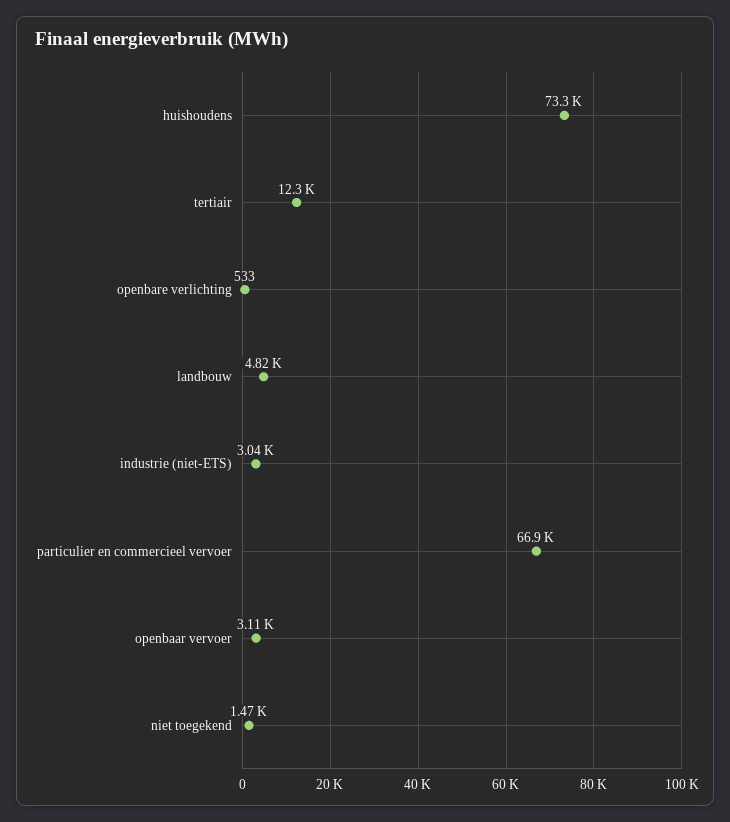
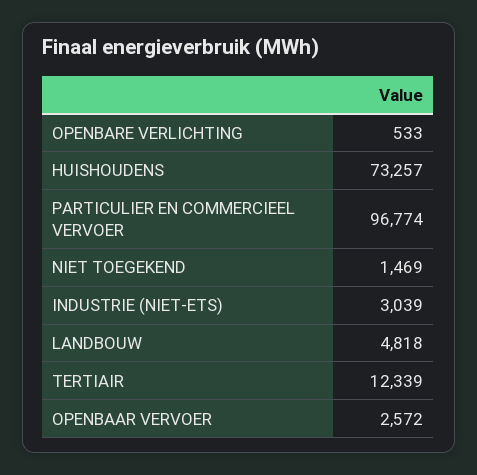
particulier en commercieel vervoer: 66900 -> 96774
openbaar vervoer: 3110 -> 2572

